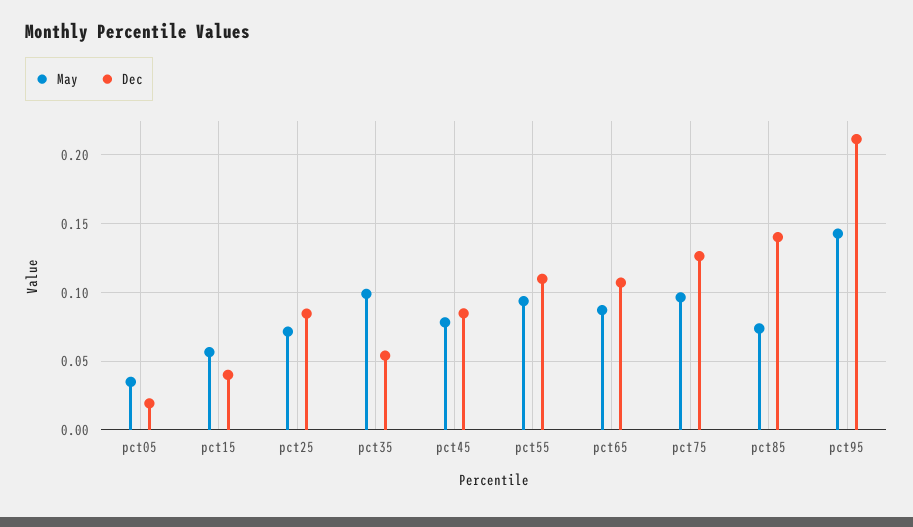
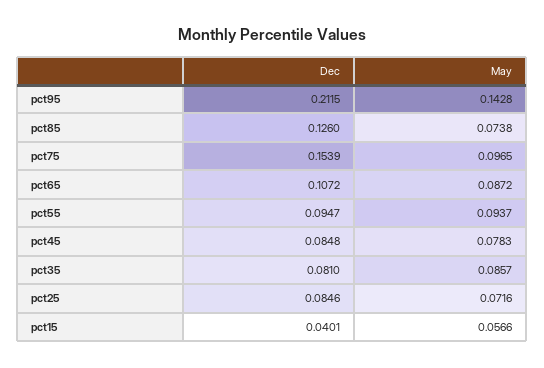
May, pct05: 0.035 -> none
Dec, pct05: 0.02 -> none
May, pct35: 0.1 -> 0.0857
Dec, pct35: 0.055 -> 0.081
Dec, pct55: 0.11 -> 0.0947
Dec, pct75: 0.125 -> 0.1539
Dec, pct85: 0.14 -> 0.126

